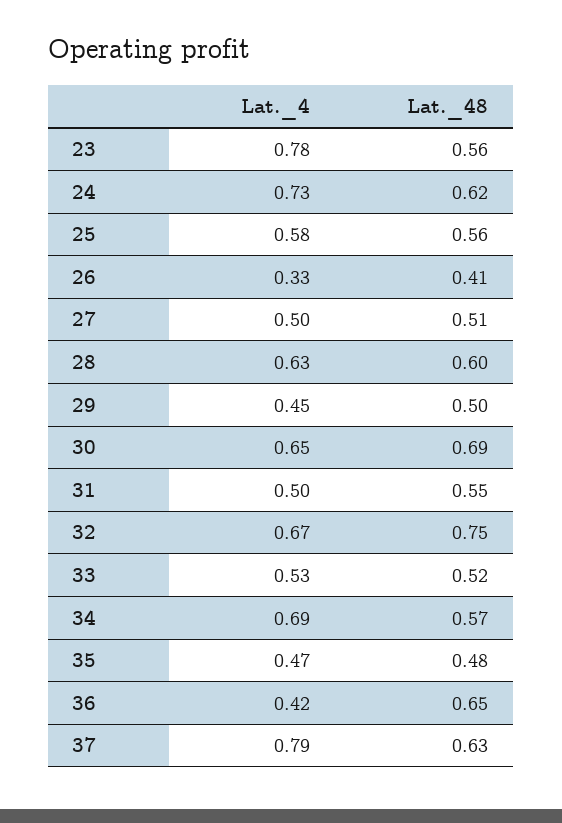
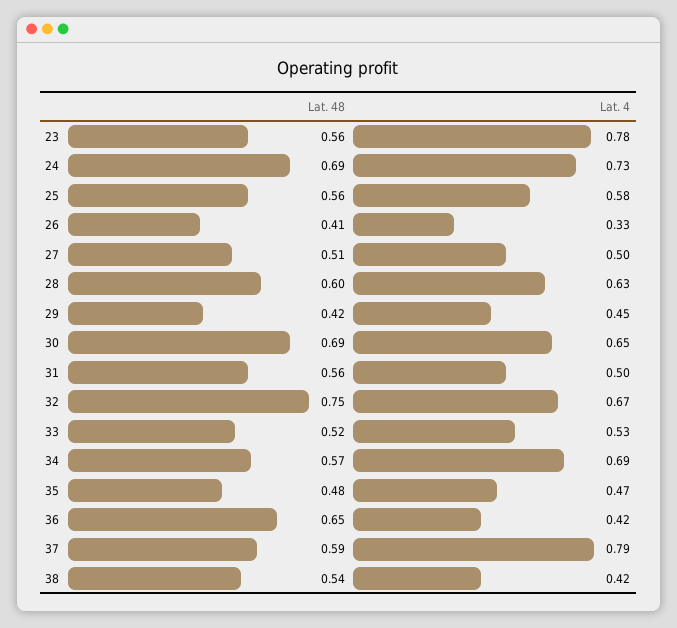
Lat._48, 24: 0.62 -> 0.69
Lat._48, 29: 0.5 -> 0.42
Lat._48, 31: 0.55 -> 0.56
Lat._48, 37: 0.63 -> 0.59
Lat._48, 38: none -> 0.54
Lat._4, 38: none -> 0.42

